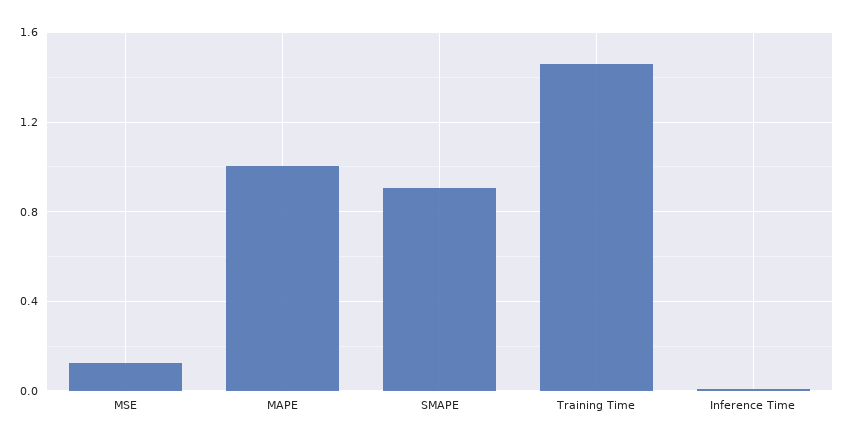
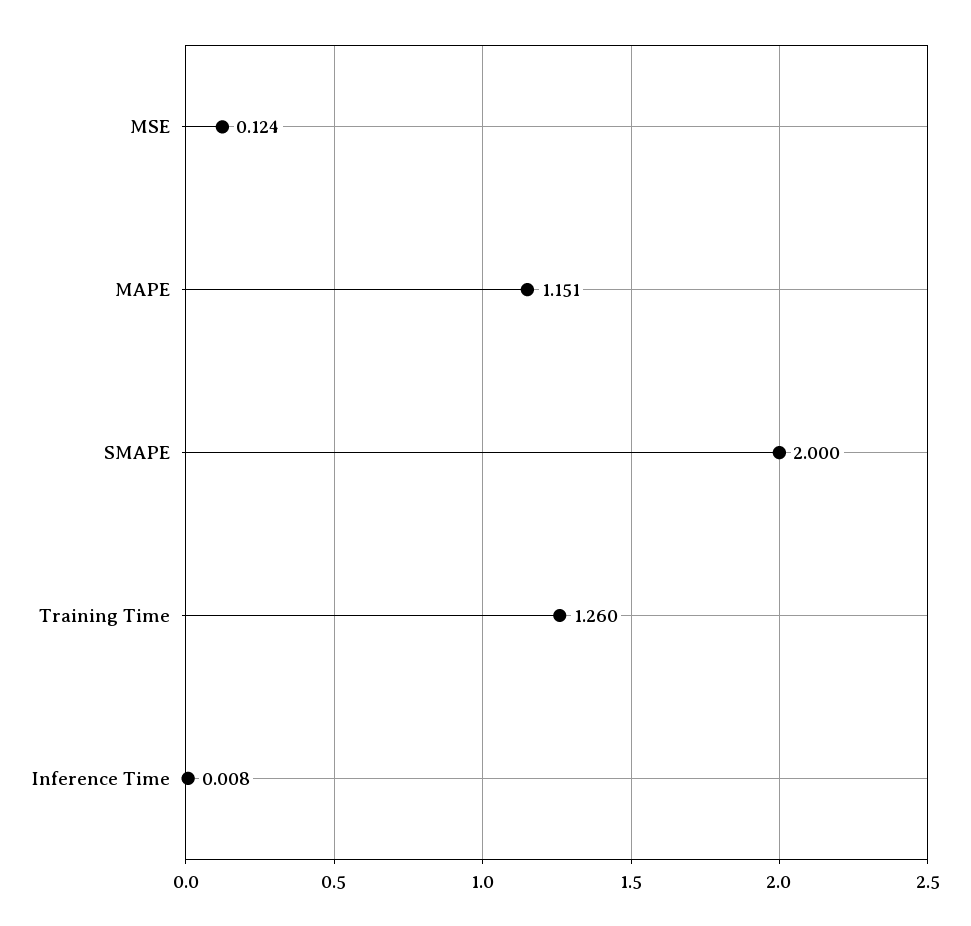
MAPE: 1 -> 1.151
SMAPE: 0.9 -> 2
Training Time: 1.45 -> 1.26

